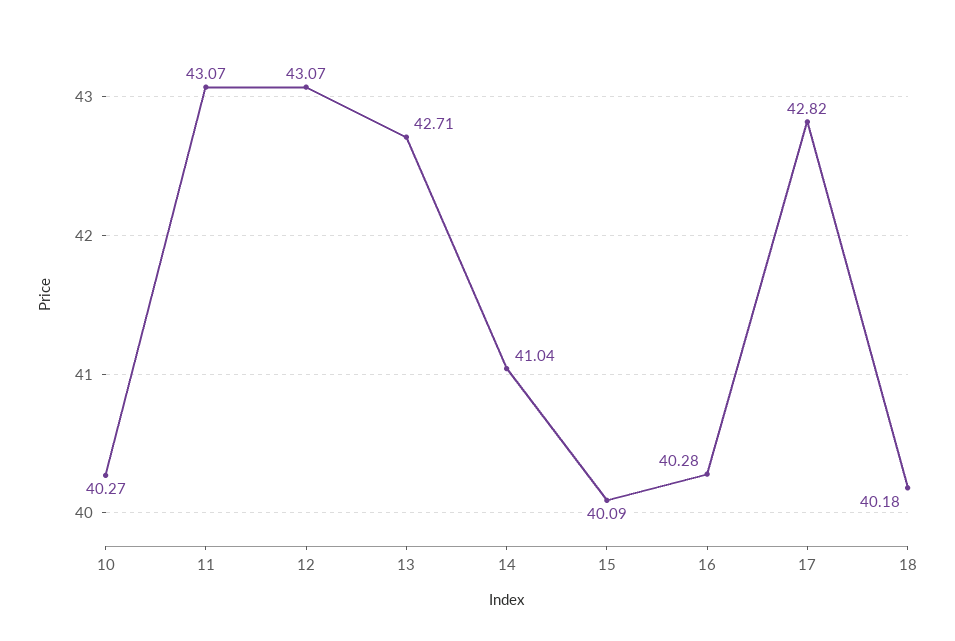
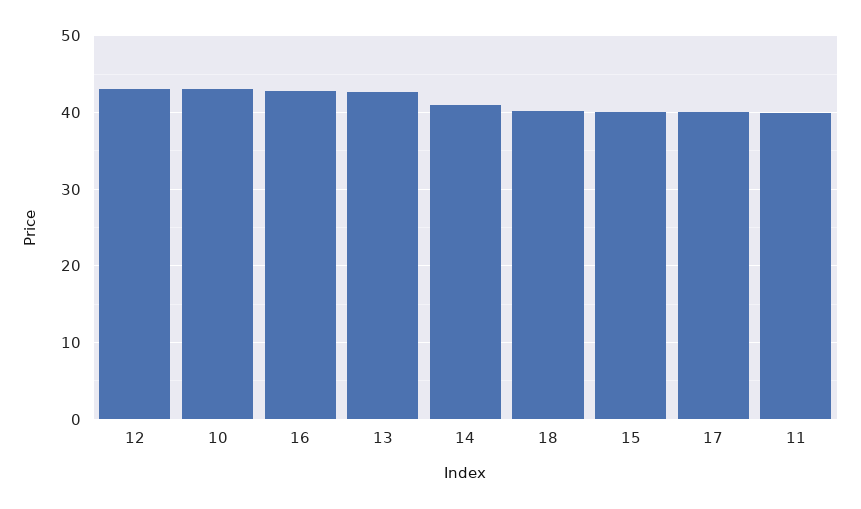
10: 40.27 -> 43
11: 43.07 -> 40
16: 40.28 -> 43
17: 42.82 -> 40

